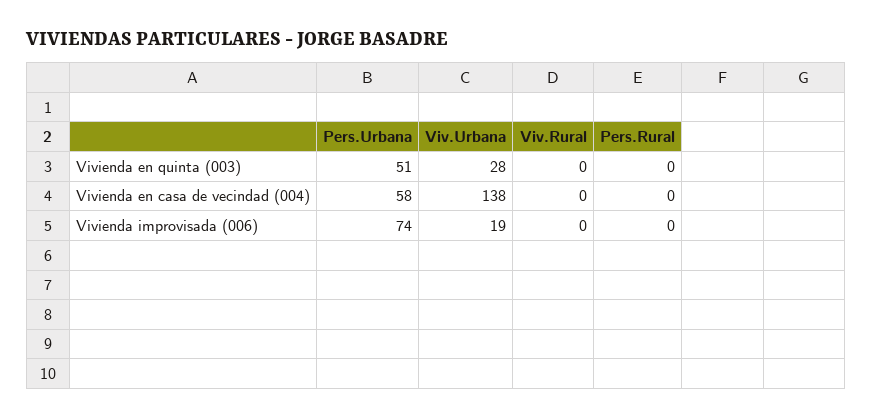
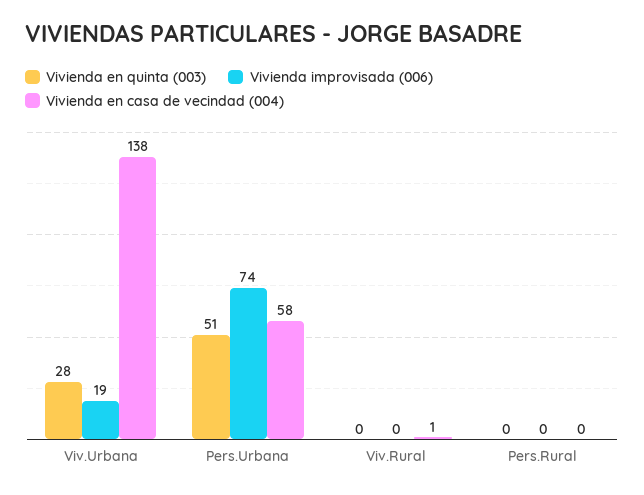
Vivienda en casa de vecindad (004), Viv.Rural: 0 -> 1

